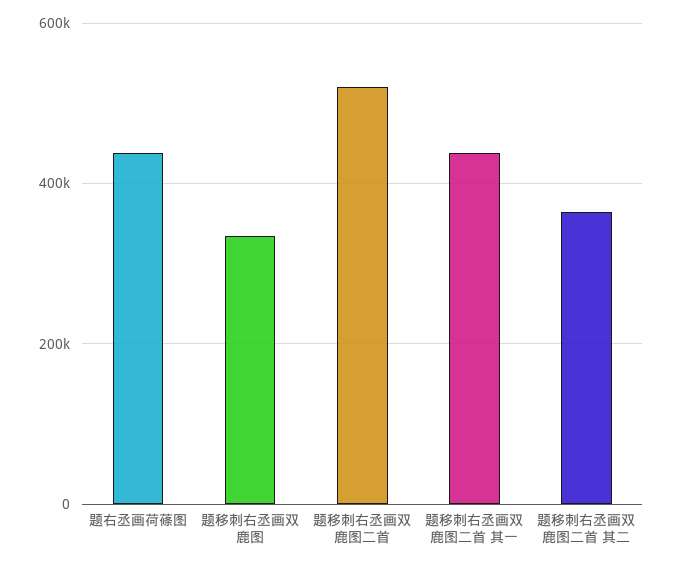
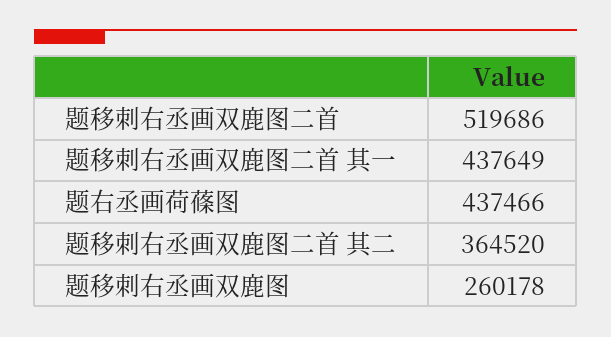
题移刺右丞画双鹿图: 340000 -> 260178

